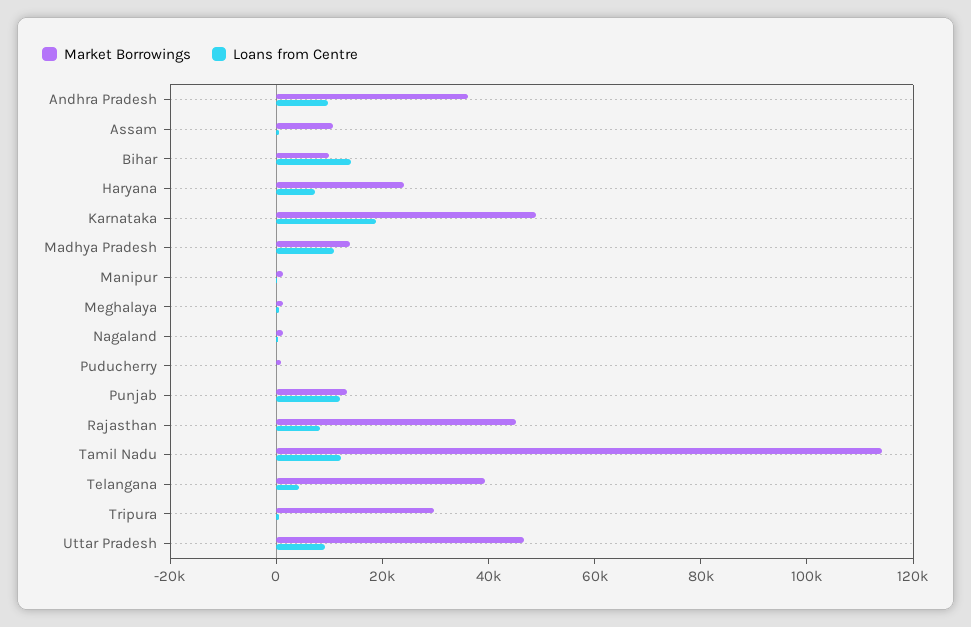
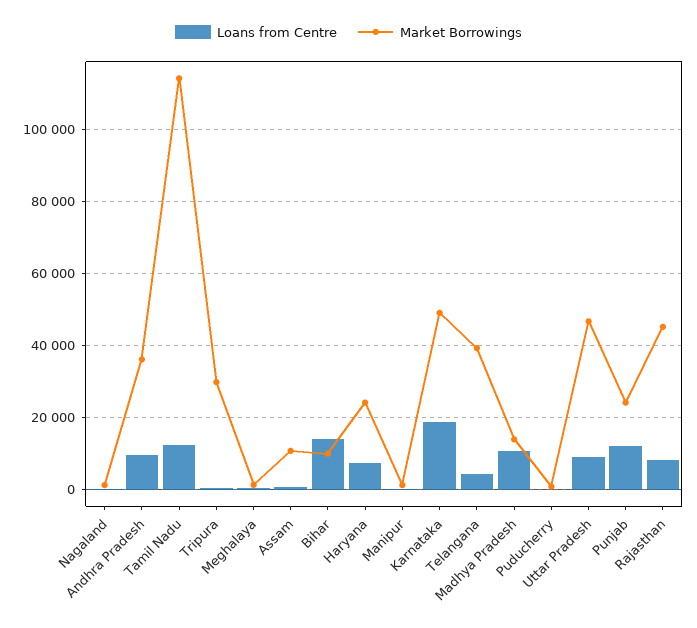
Market Borrowings, Punjab: 15000 -> 24000

